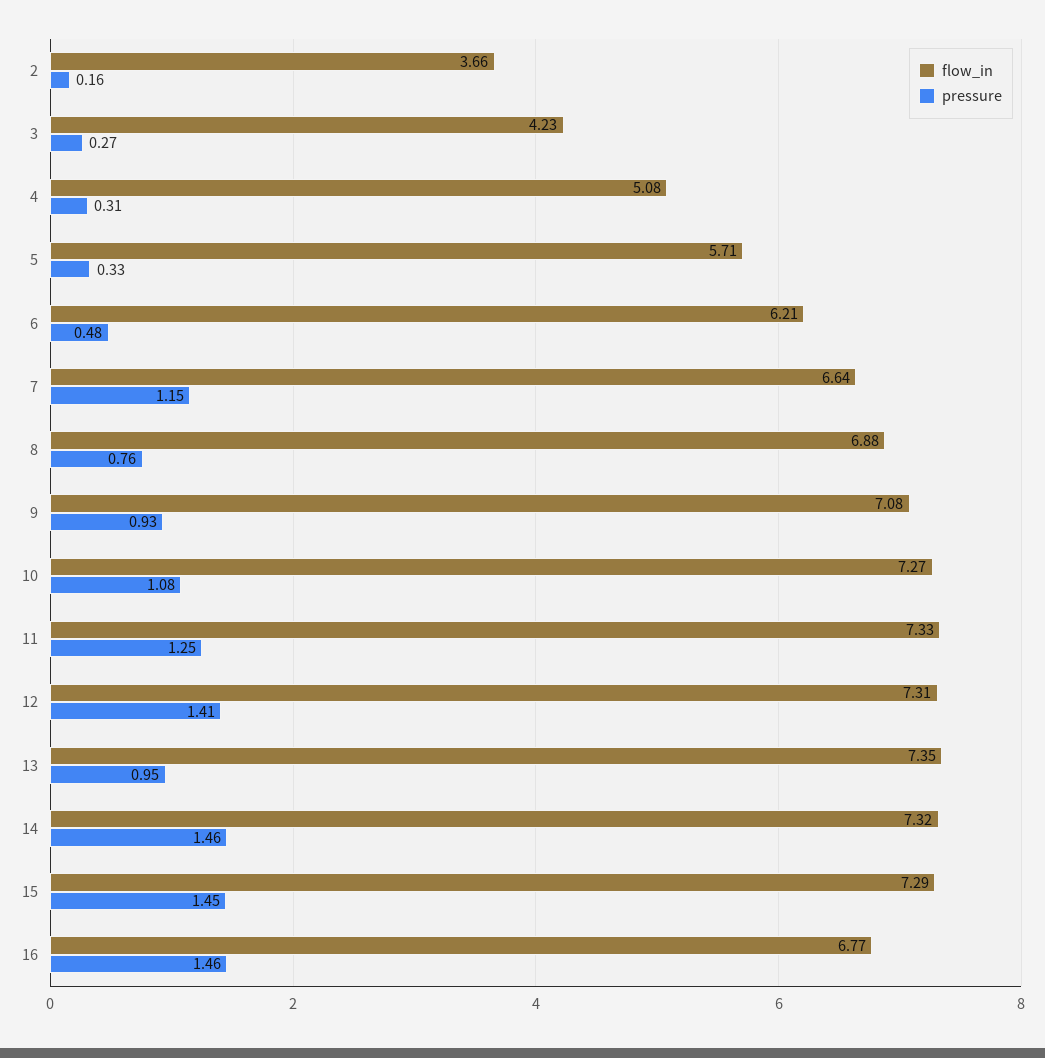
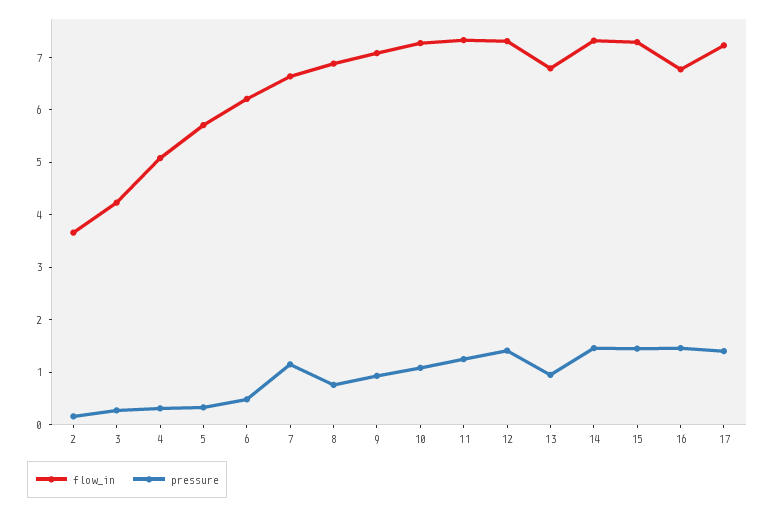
flow_in, 13: 7.35 -> 6.8
flow_in, 17: none -> 7.2
pressure, 17: none -> 1.4

